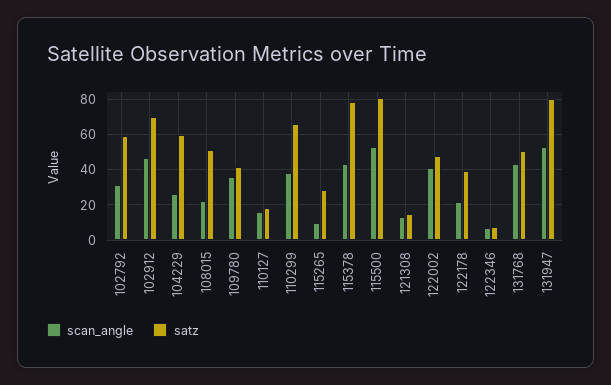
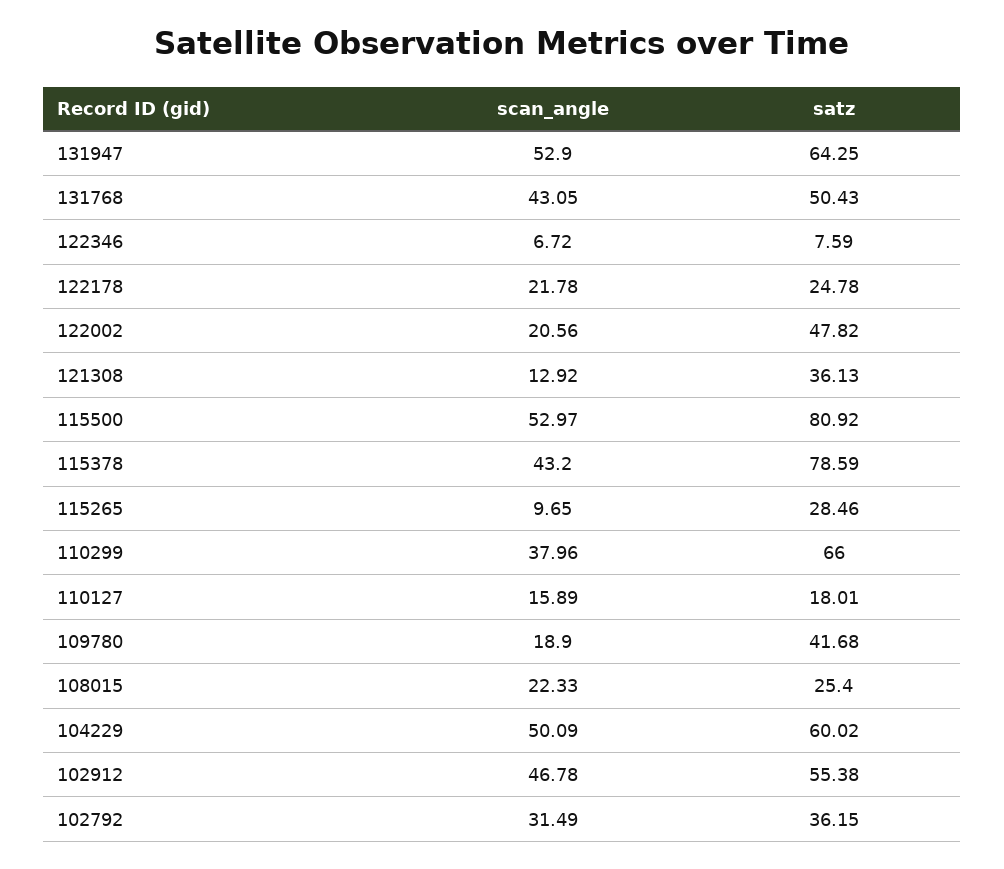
satz, 102792: 60 -> 36.15
satz, 102912: 70 -> 55.38
scan_angle, 104229: 25 -> 50.09
satz, 108015: 50 -> 25.4
scan_angle, 109780: 35 -> 18.9
satz, 121308: 15 -> 36.13
scan_angle, 122002: 40 -> 20.56
satz, 122178: 40 -> 24.78
satz, 131947: 80 -> 64.25

